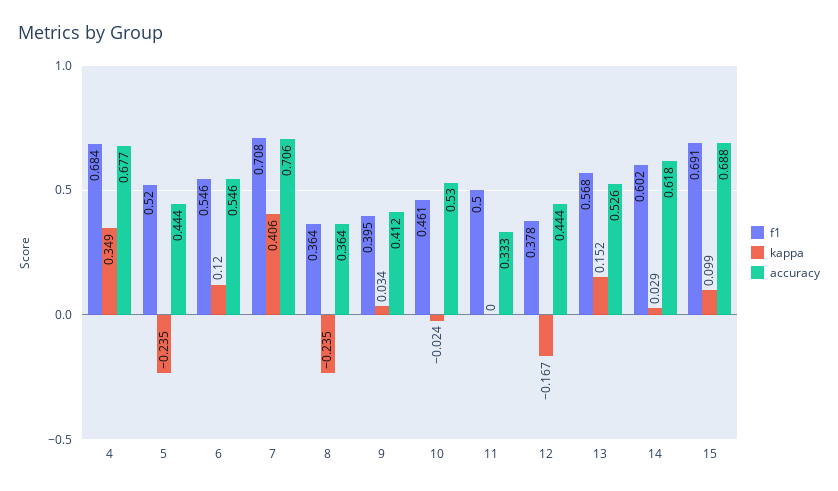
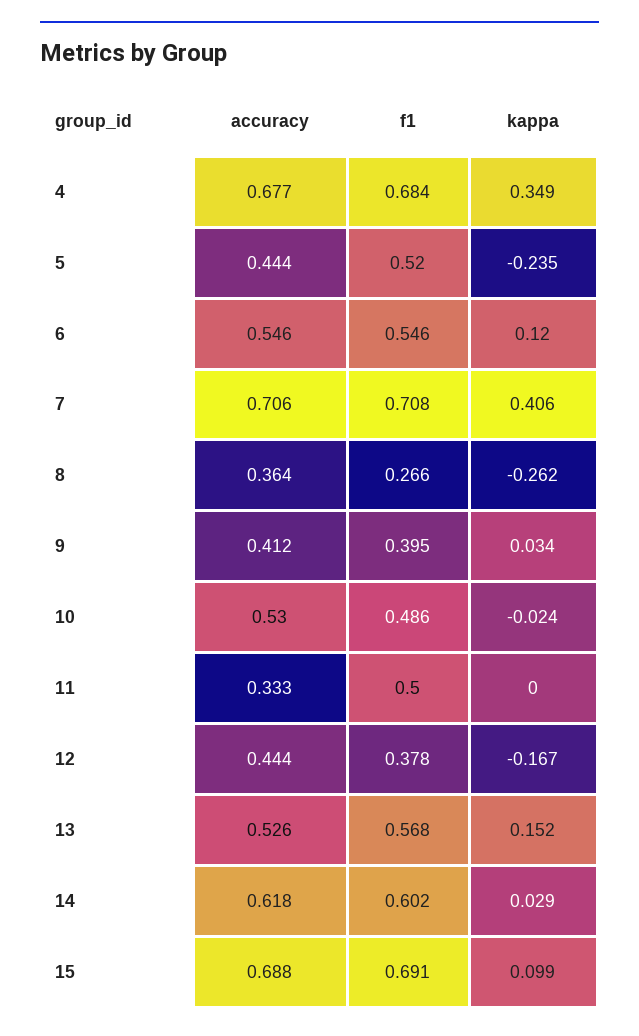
f1, 8: 0.364 -> 0.266
kappa, 8: -0.235 -> -0.262
f1, 10: 0.461 -> 0.486

